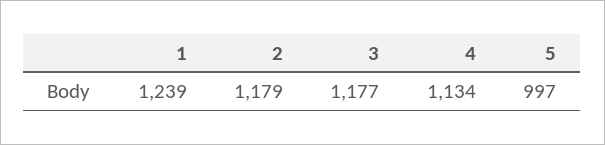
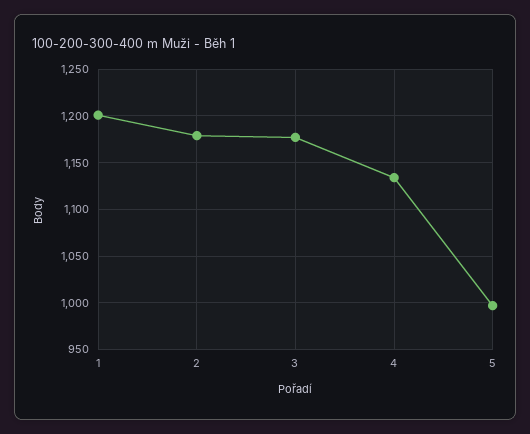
1: 1239 -> 1200

